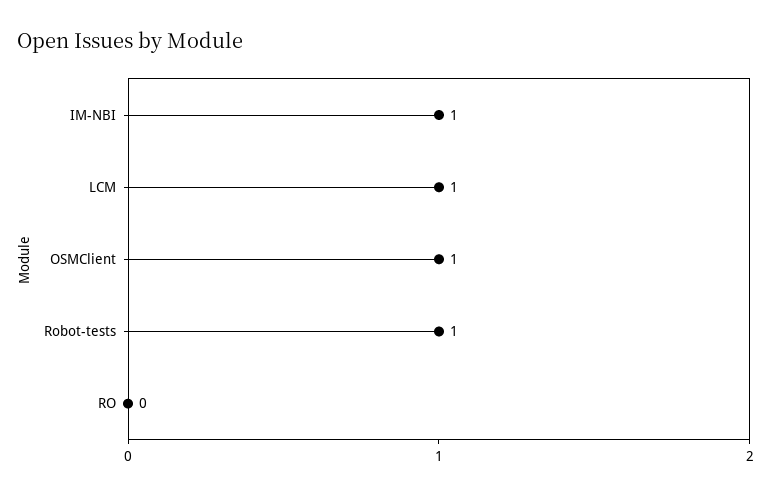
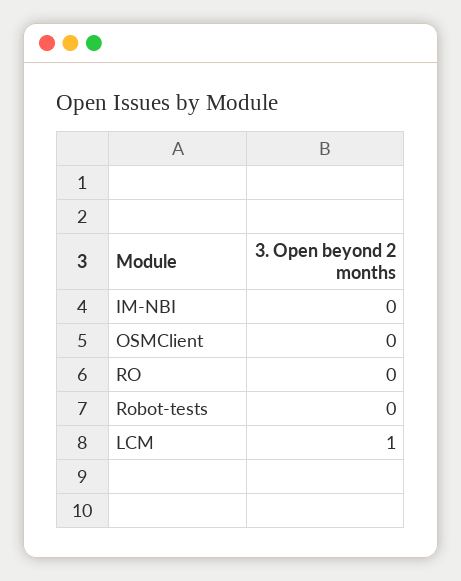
IM-NBI: 1 -> 0
OSMClient: 1 -> 0
Robot-tests: 1 -> 0

